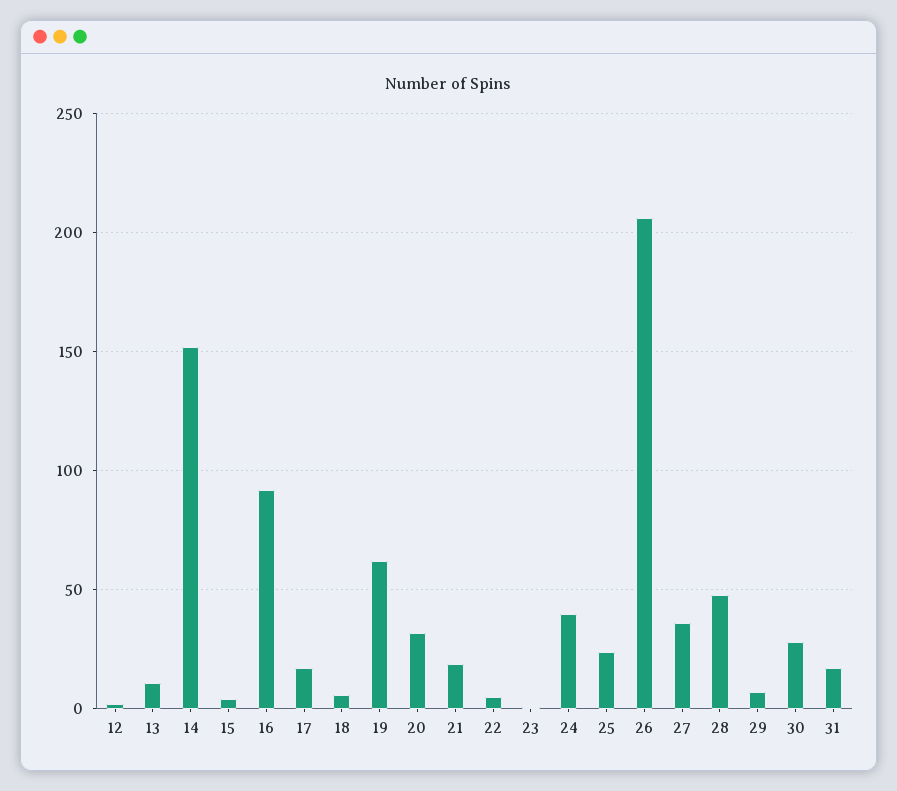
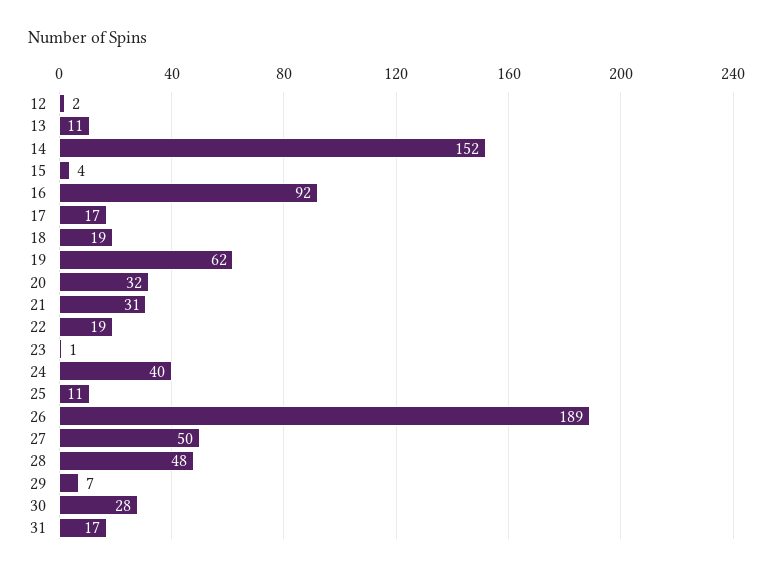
18: 5 -> 19
21: 20 -> 31
22: 5 -> 19
25: 25 -> 11
26: 205 -> 189
27: 35 -> 50

